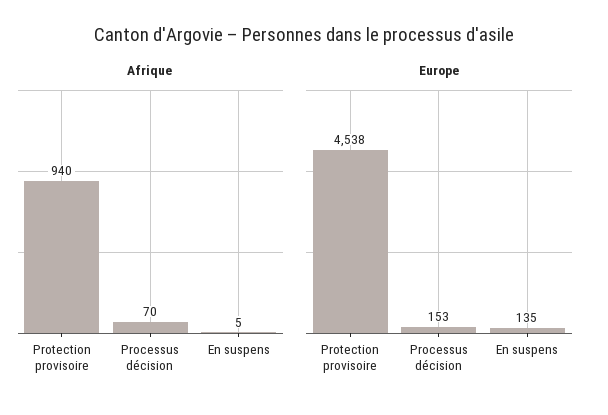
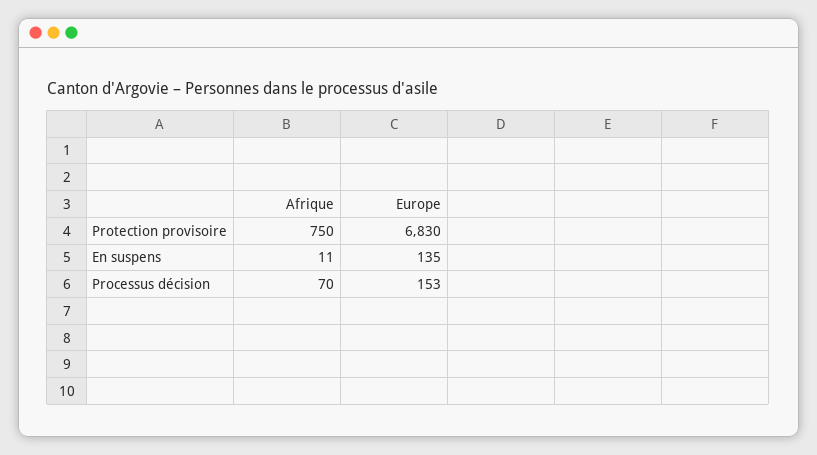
Afrique, Protection provisoire: 940 -> 750
Afrique, En suspens: 5 -> 11
Europe, Protection provisoire: 4538 -> 6830

